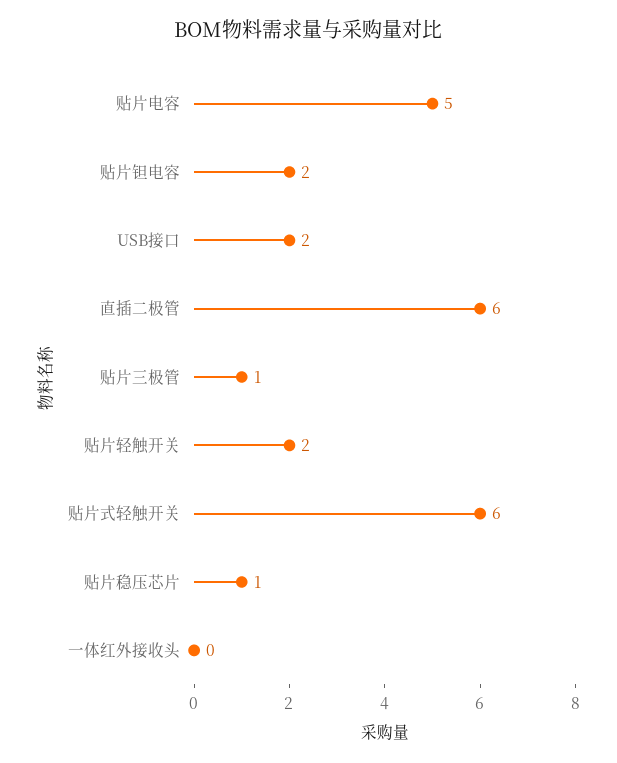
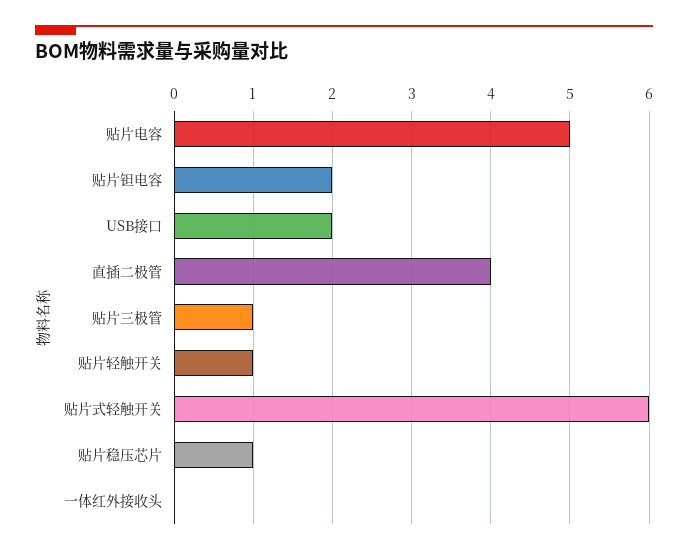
直插二极管: 6 -> 4
贴片轻触开关: 2 -> 1

